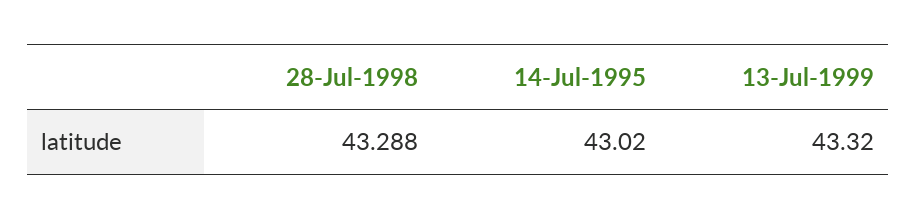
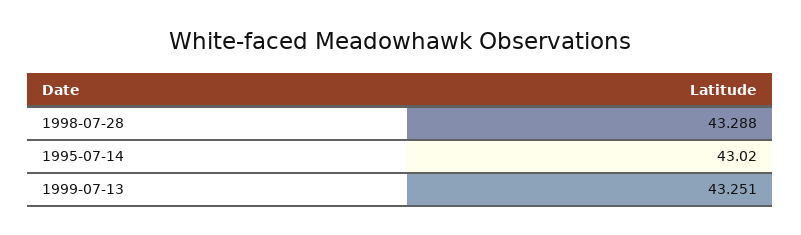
13-Jul-1999: 43.32 -> 43.251

